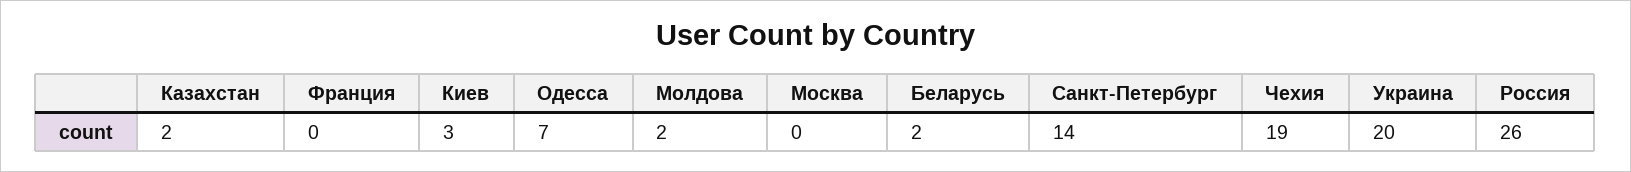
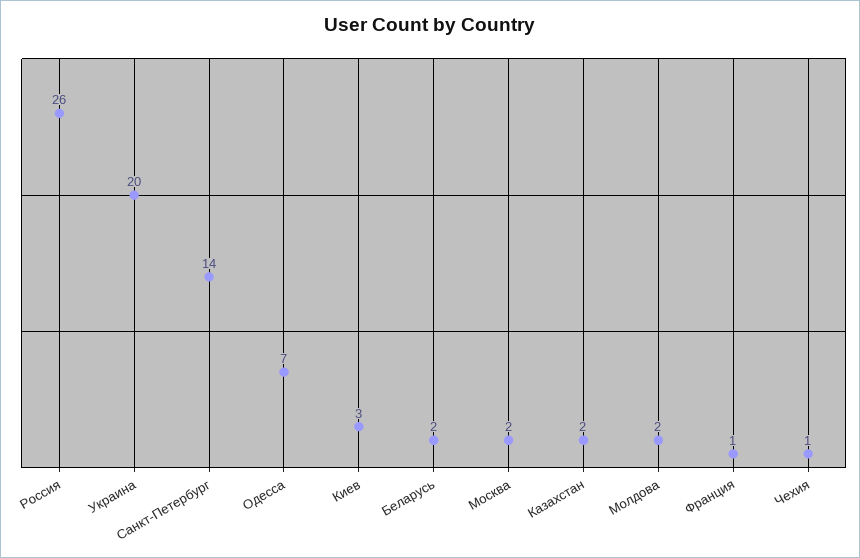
Франция: 0 -> 1
Москва: 0 -> 2
Чехия: 19 -> 1

